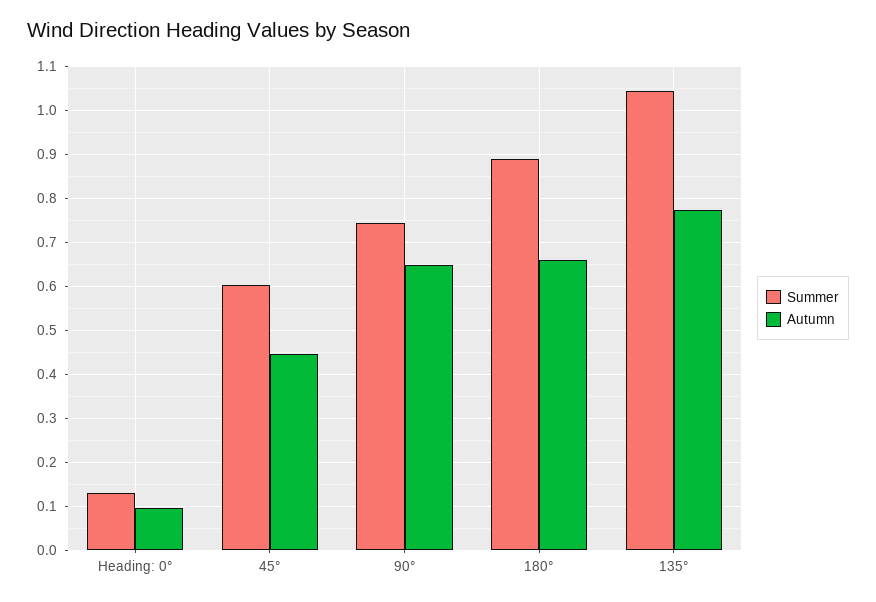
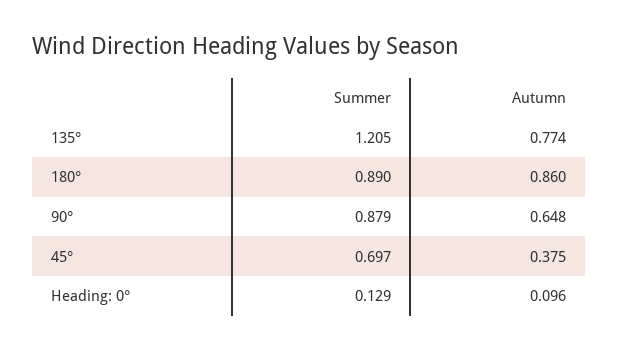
Summer, 45°: 0.6 -> 0.697
Autumn, 45°: 0.44 -> 0.375
Summer, 90°: 0.74 -> 0.879
Autumn, 180°: 0.66 -> 0.86
Summer, 135°: 1.04 -> 1.205

